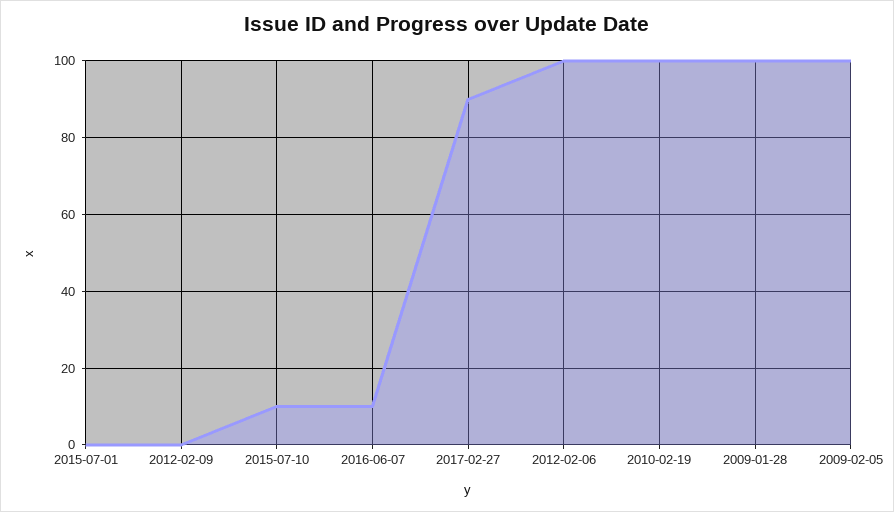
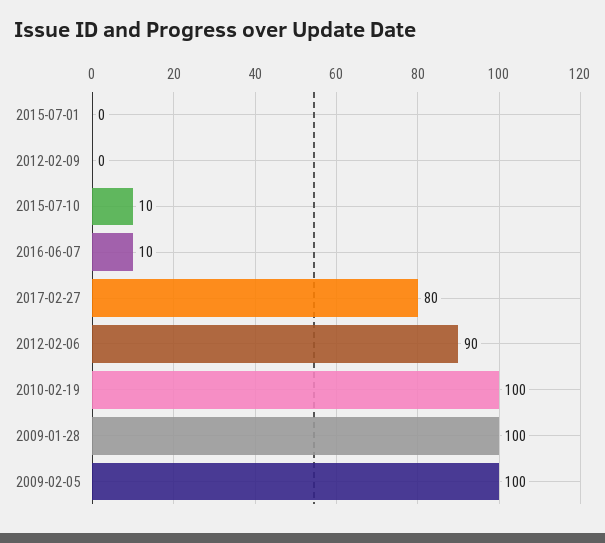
2017-02-27: 90 -> 80
2012-02-06: 100 -> 90

